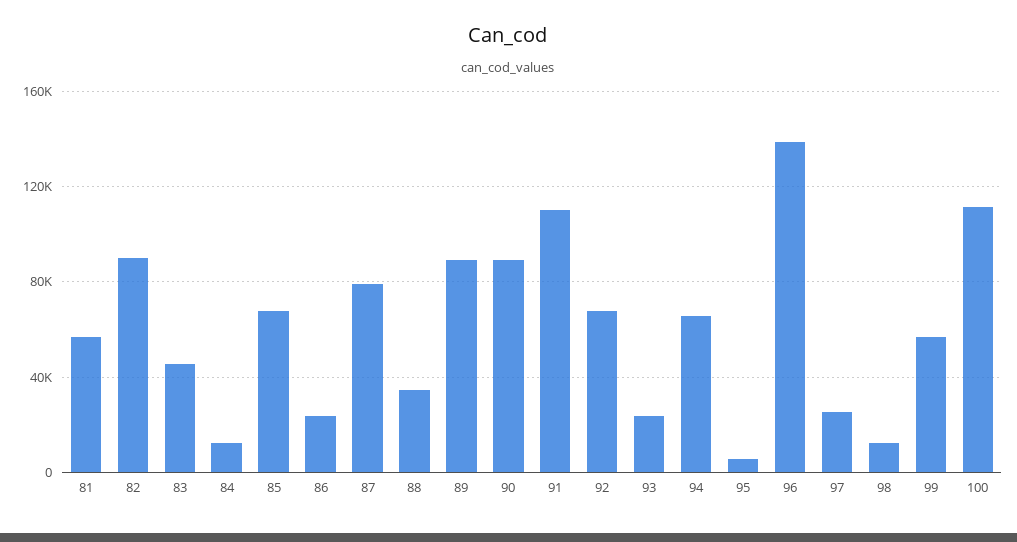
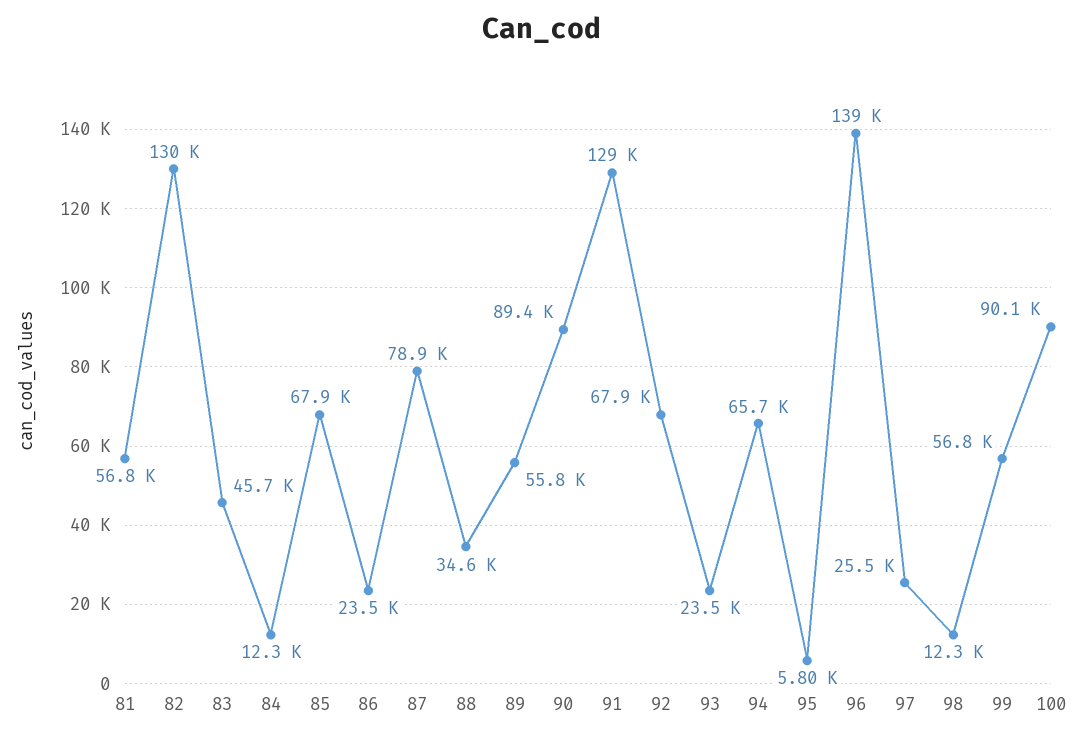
82: 90000 -> 130000
89: 90000 -> 55800
91: 110000 -> 129000
100: 110000 -> 90100

